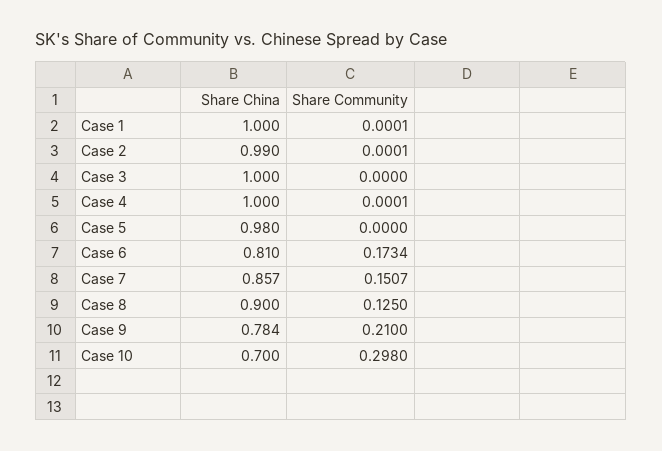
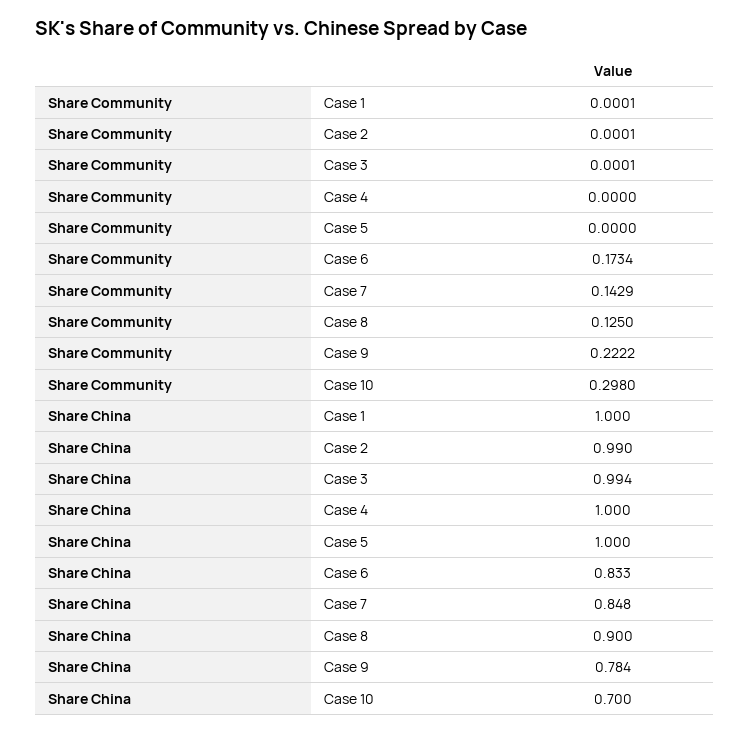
Share China, Case 3: 1 -> 0.994
Share Community, Case 3: 0 -> 0.0001
Share Community, Case 4: 0.0001 -> 0
Share China, Case 5: 0.98 -> 1
Share China, Case 6: 0.81 -> 0.833
Share China, Case 7: 0.857 -> 0.848
Share Community, Case 7: 0.1507 -> 0.1429
Share Community, Case 9: 0.21 -> 0.2222

